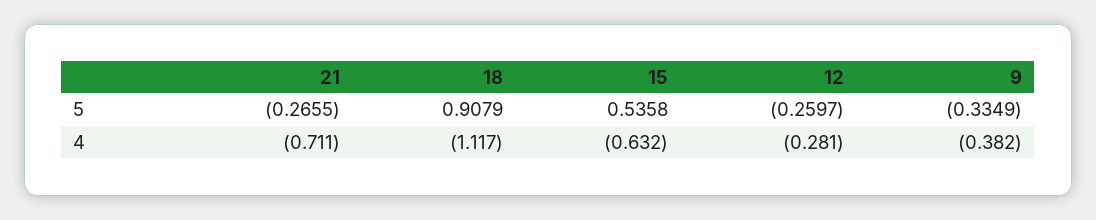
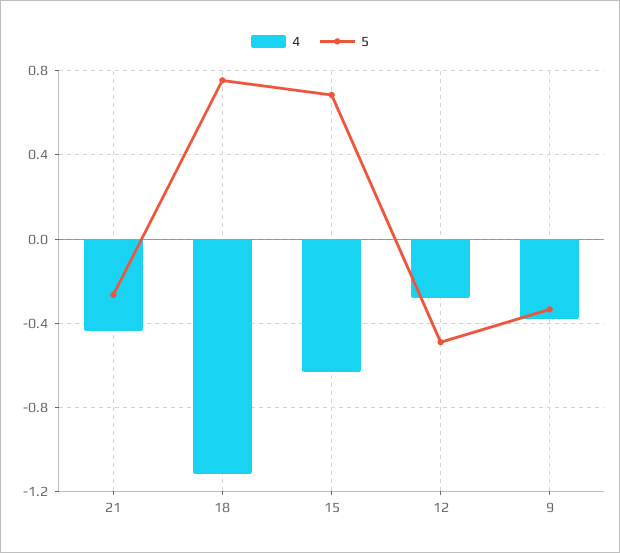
5, 18: 0.9079 -> 0.75
5, 15: 0.5358 -> 0.7
5, 12: -0.2597 -> -0.5
4, 21: -0.711 -> -0.45

